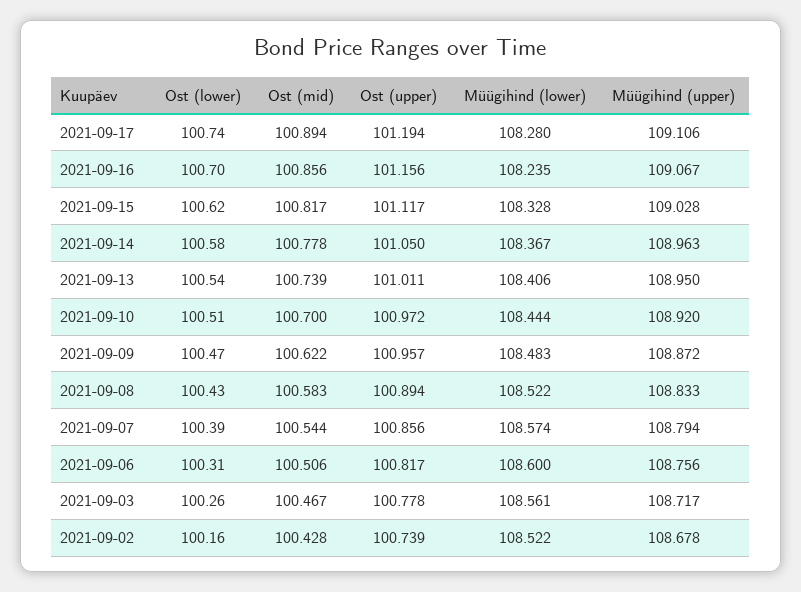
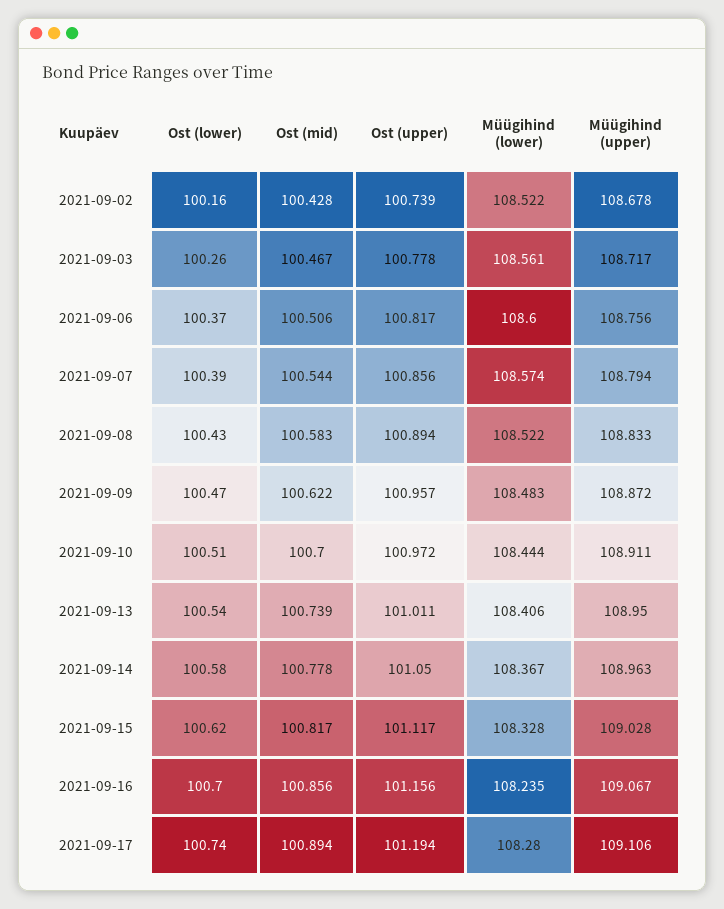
Müügihind (upper), 2021-09-10: 108.92 -> 108.911
Ost (lower), 2021-09-06: 100.31 -> 100.37

